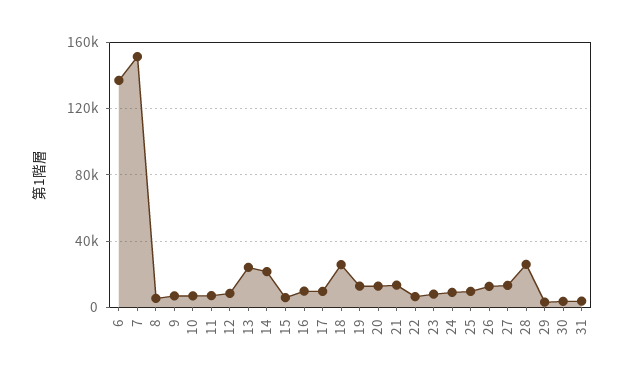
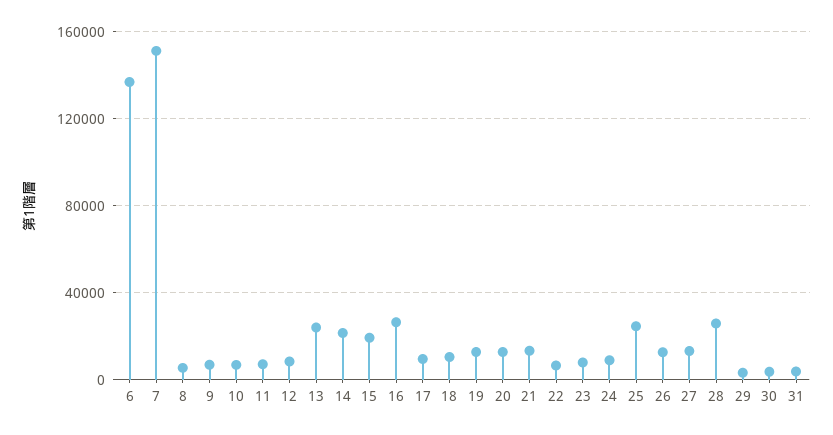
15: 5000 -> 20000
16: 10000 -> 25000
18: 25000 -> 10000
25: 10000 -> 25000

